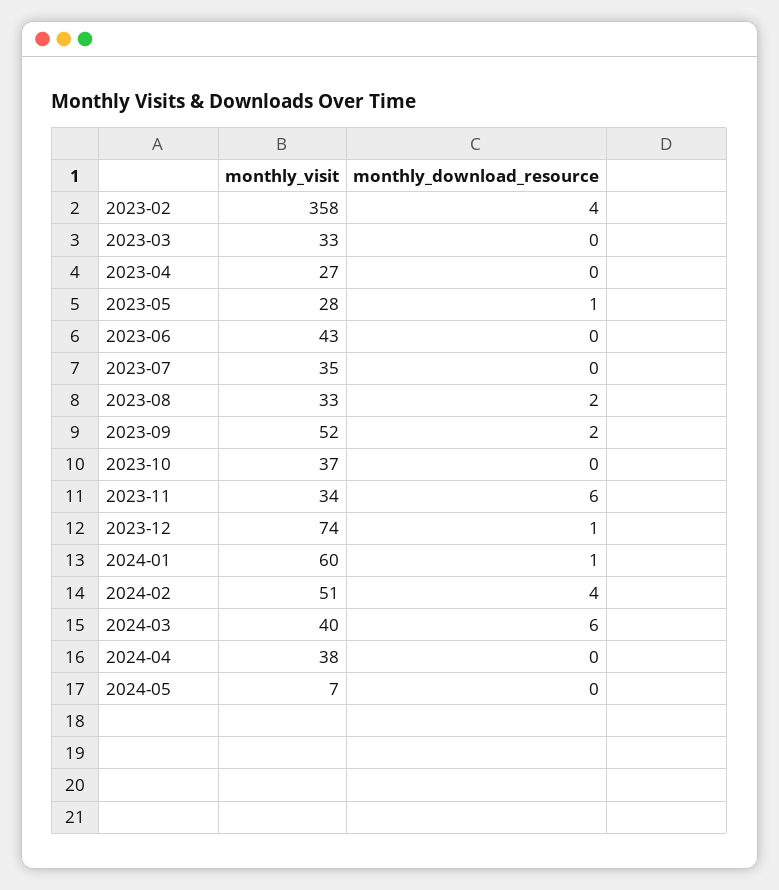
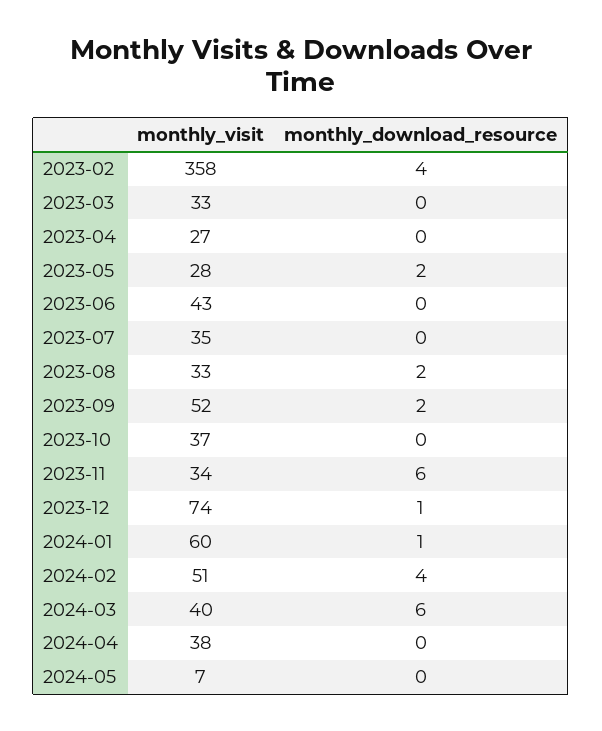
monthly_download_resource, 2023-05: 1 -> 2

